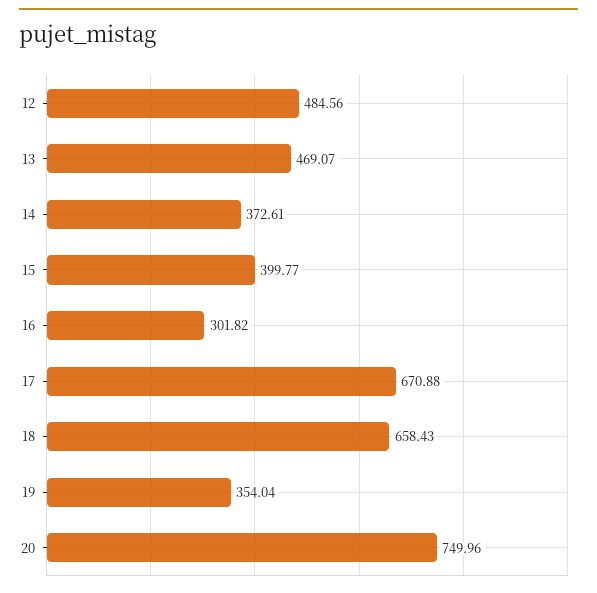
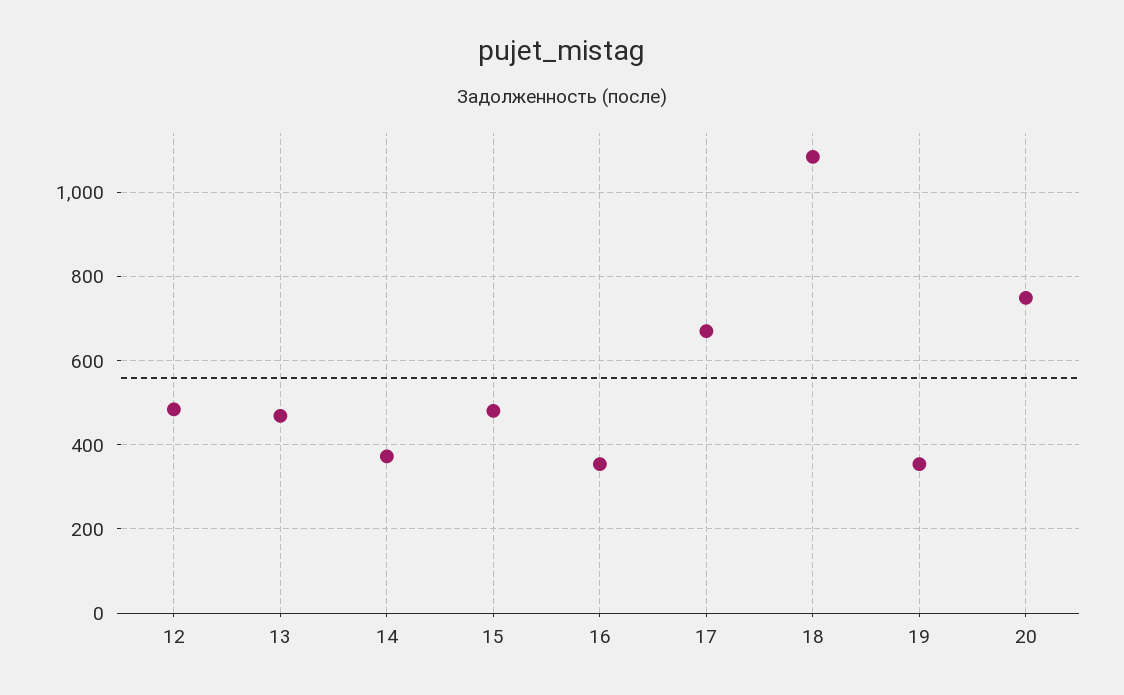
15: 399.77 -> 480
16: 301.82 -> 360
18: 658.43 -> 1080

